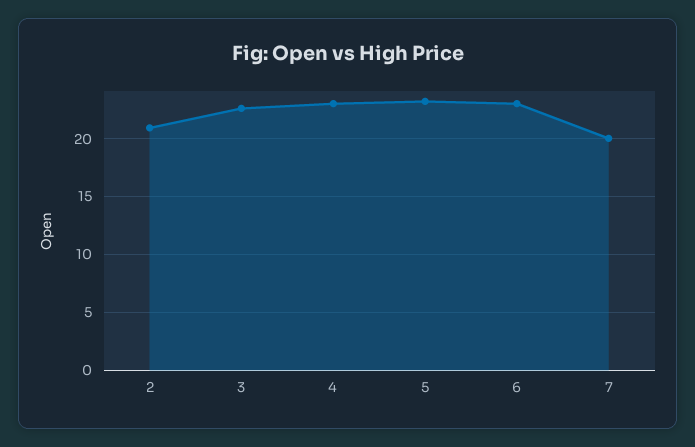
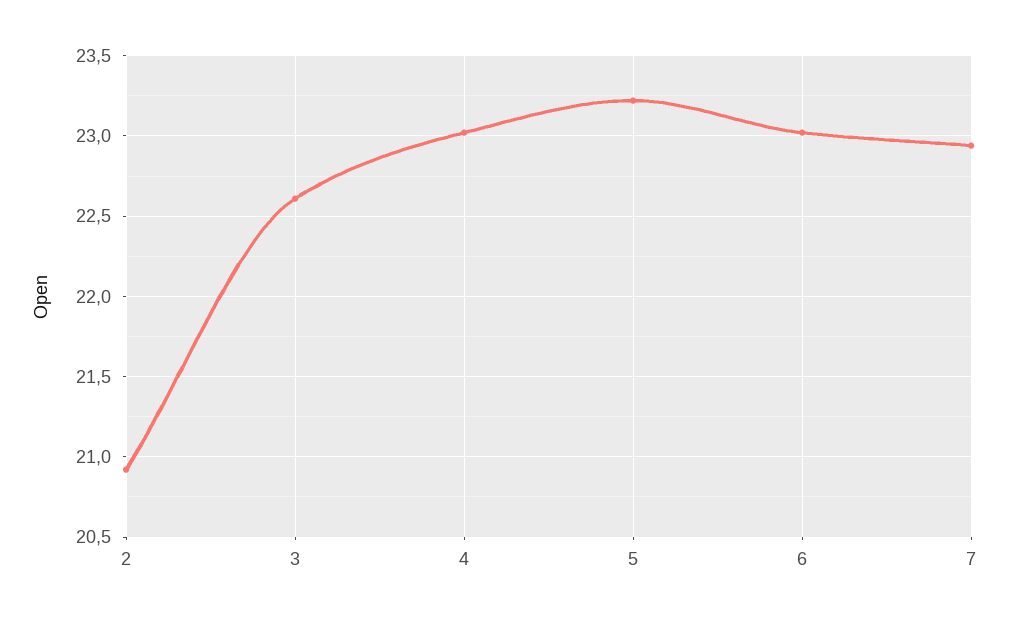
7: 20 -> 22.95

